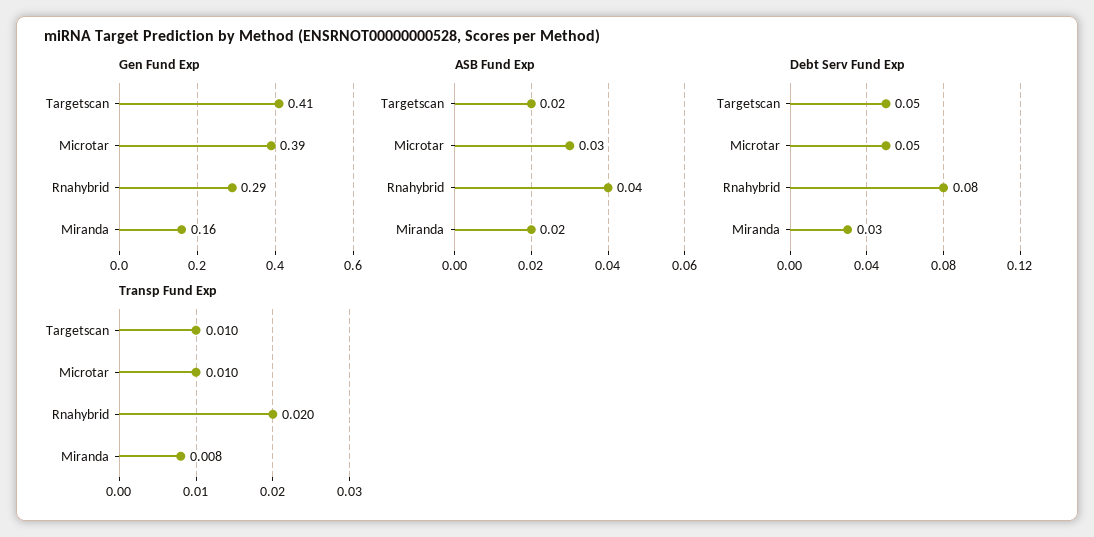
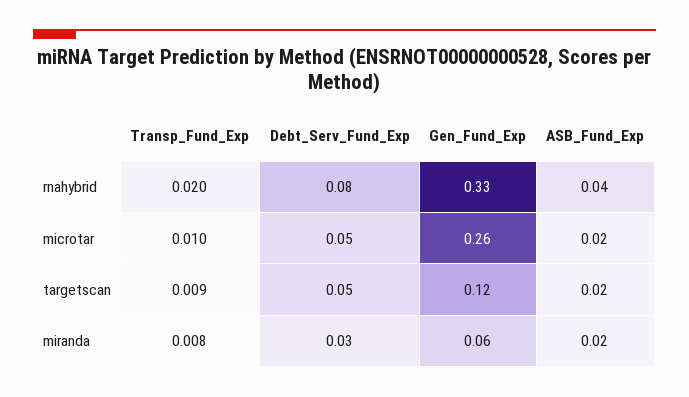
Gen Fund Exp, Targetscan: 0.41 -> 0.12
Gen Fund Exp, Microtar: 0.39 -> 0.26
Gen Fund Exp, Rnahybrid: 0.29 -> 0.33
Gen Fund Exp, Miranda: 0.16 -> 0.06
ASB Fund Exp, Microtar: 0.03 -> 0.02
Transp Fund Exp, Targetscan: 0.01 -> 0.009

